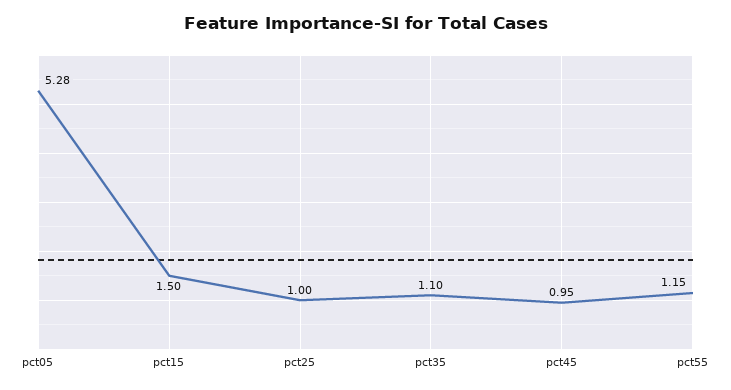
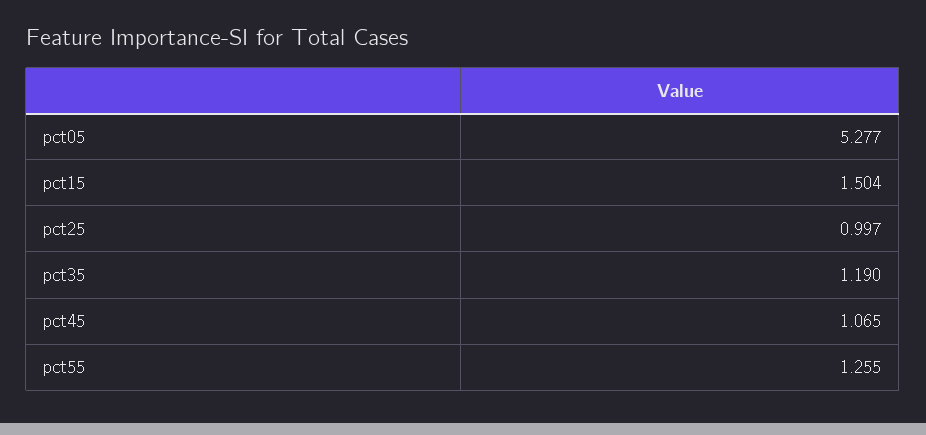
pct35: 1.1 -> 1.19
pct45: 0.95 -> 1.065
pct55: 1.15 -> 1.255

